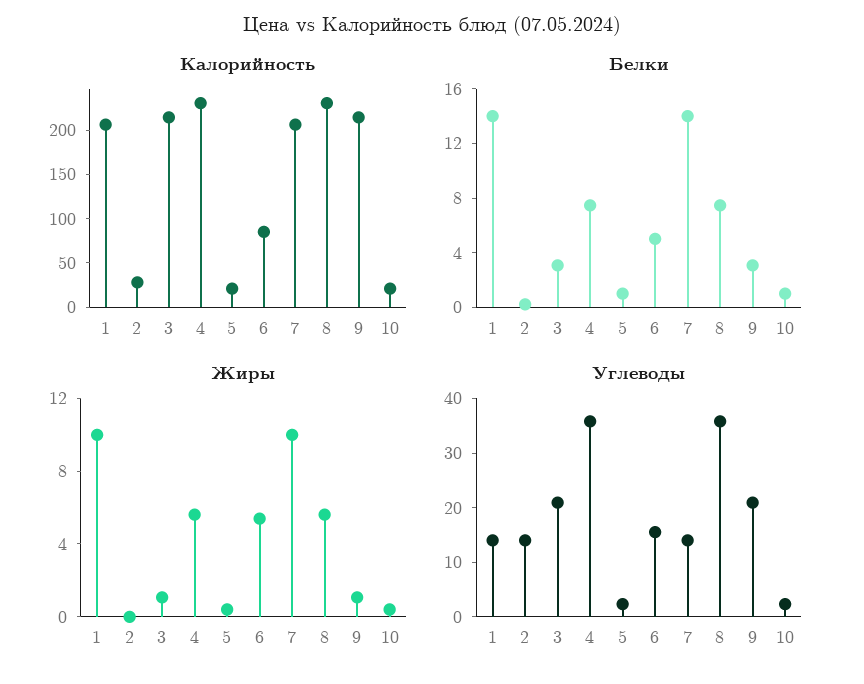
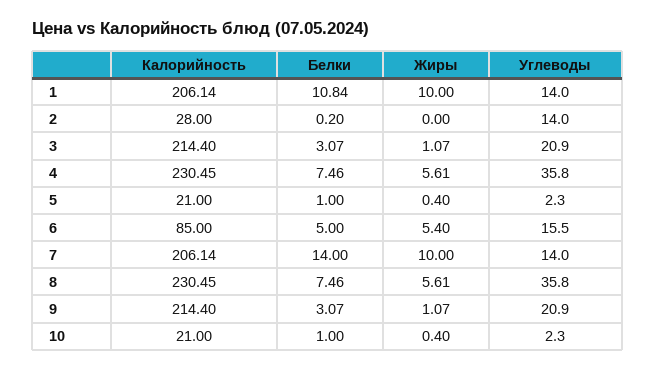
Белки, 1: 14 -> 10.84

